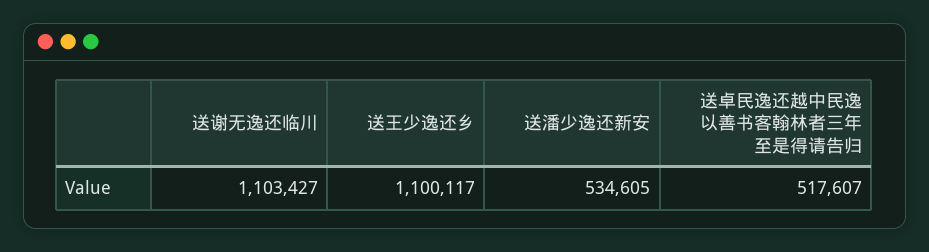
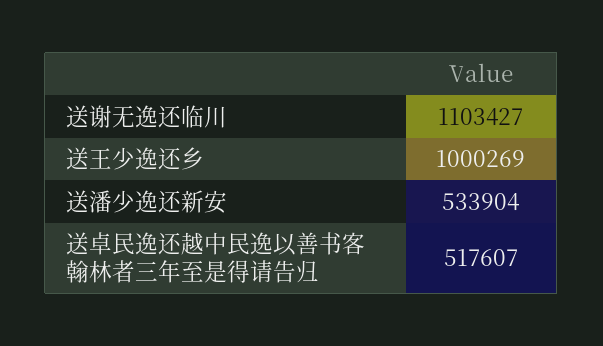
送王少逸还乡: 1100117 -> 1000269
送潘少逸还新安: 534605 -> 533904

